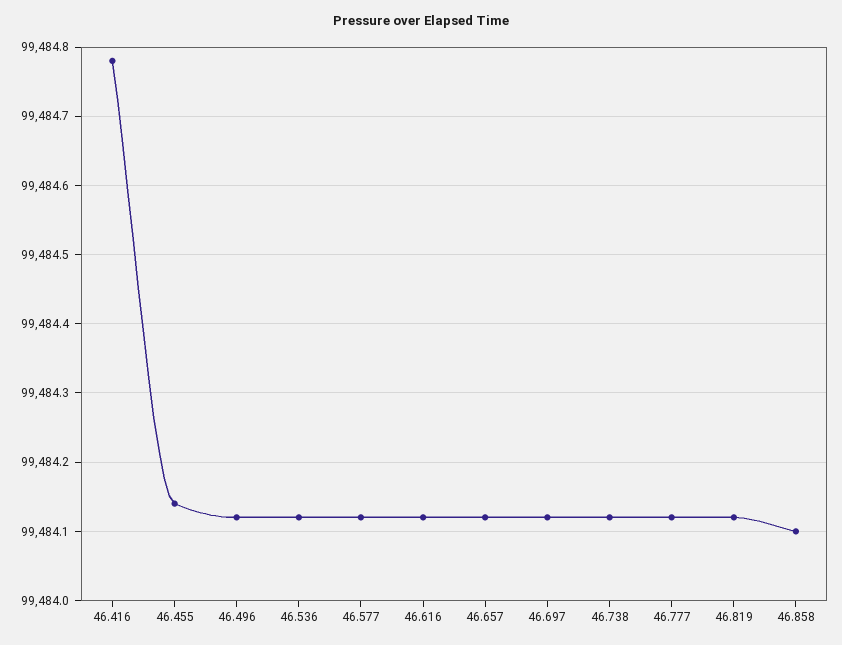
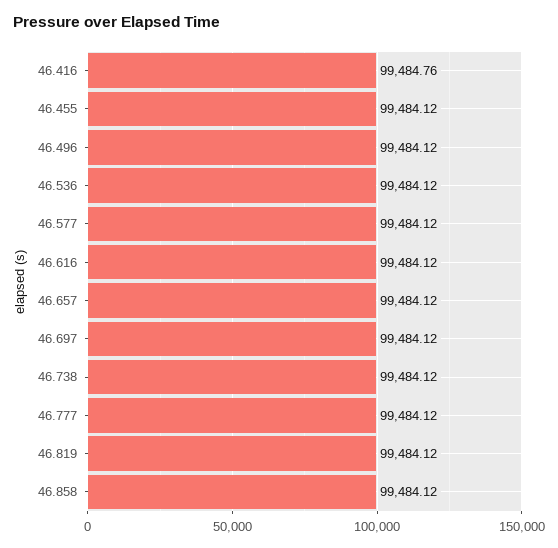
46.416: 99484.78 -> 99484.76
46.455: 99484.14 -> 99484.12
46.858: 99484.1 -> 99484.12

